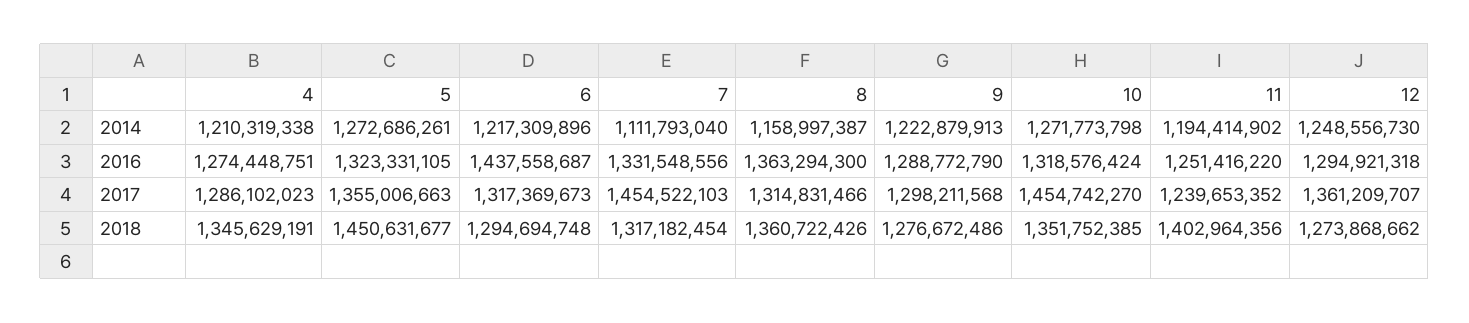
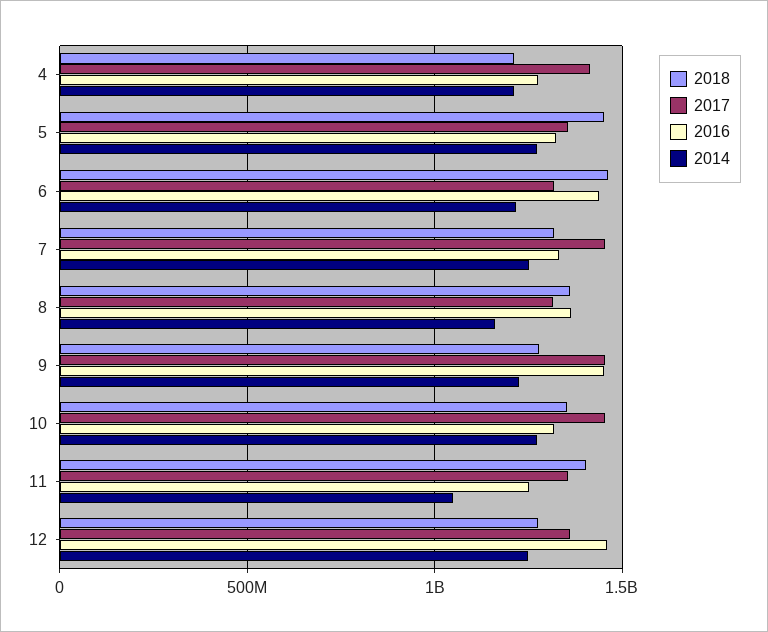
2014, 7: 1111793040 -> 1250000000
2014, 11: 1194414902 -> 1050000000
2016, 9: 1288772790 -> 1450000000
2016, 12: 1294921318 -> 1450000000
2017, 4: 1286102023 -> 1400000000
2017, 9: 1298211568 -> 1450000000
2017, 11: 1239653352 -> 1350000000
2018, 4: 1345629191 -> 1200000000
2018, 6: 1294694748 -> 1450000000

